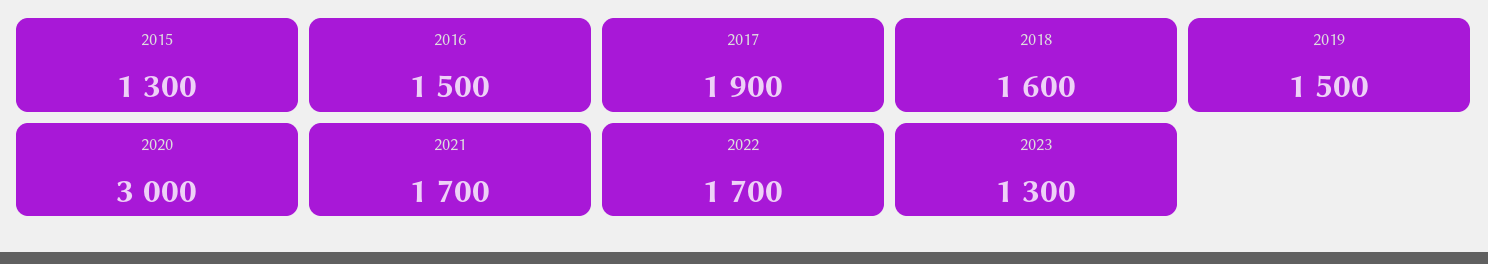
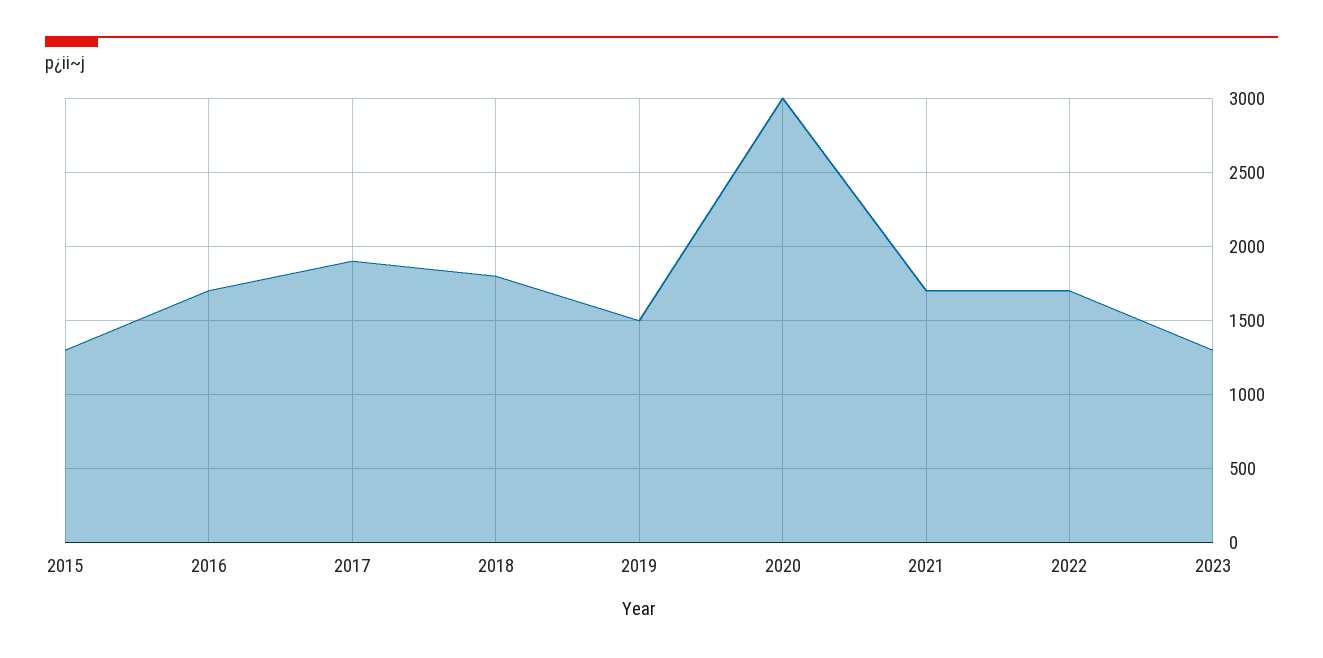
2016: 1500 -> 1700
2018: 1600 -> 1800

